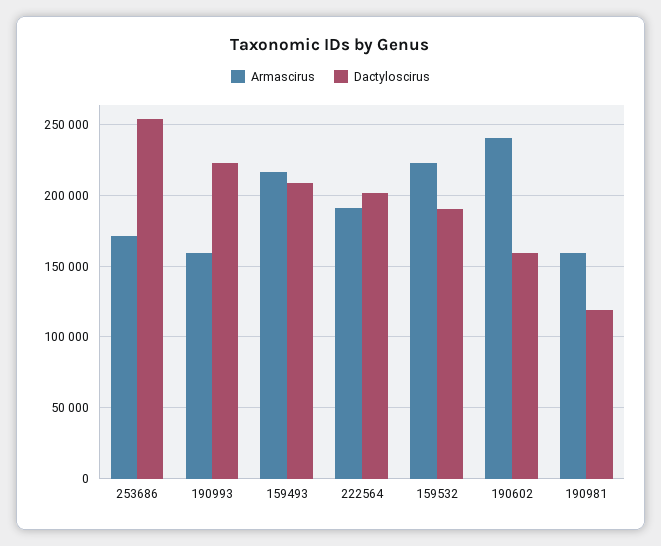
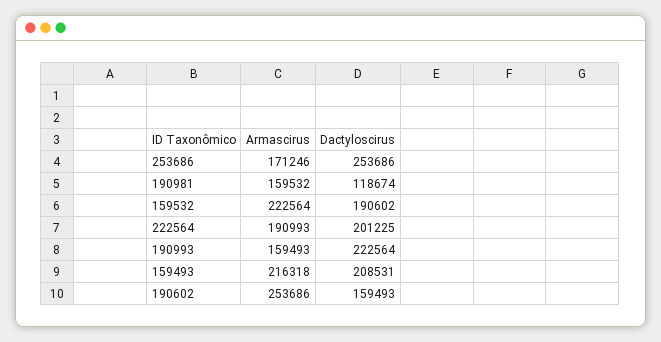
Armascirus, 190602: 240000 -> 253686

